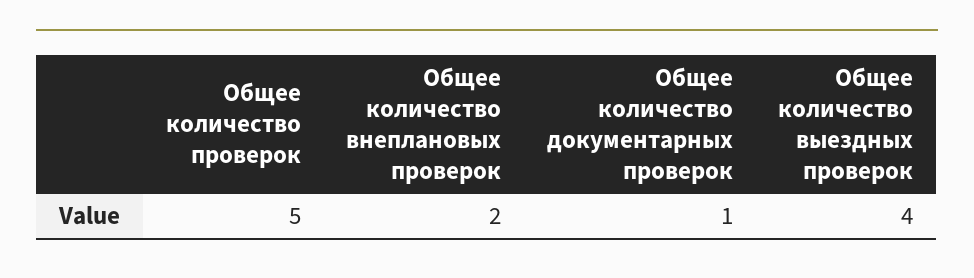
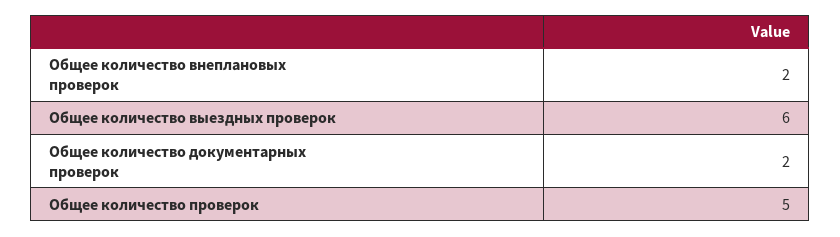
Общее количество документарных проверок: 1 -> 2
Общее количество выездных проверок: 4 -> 6

